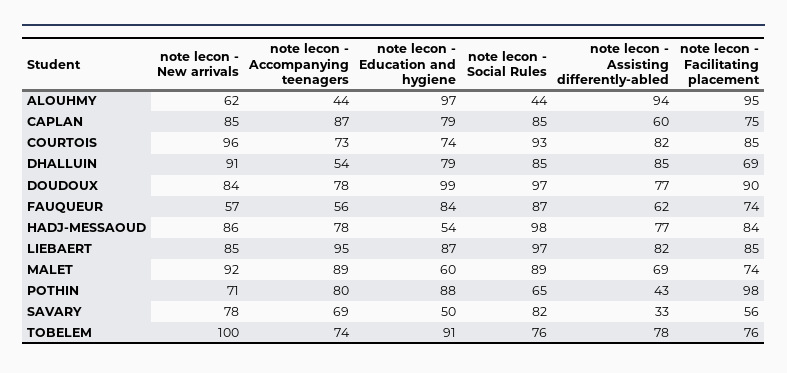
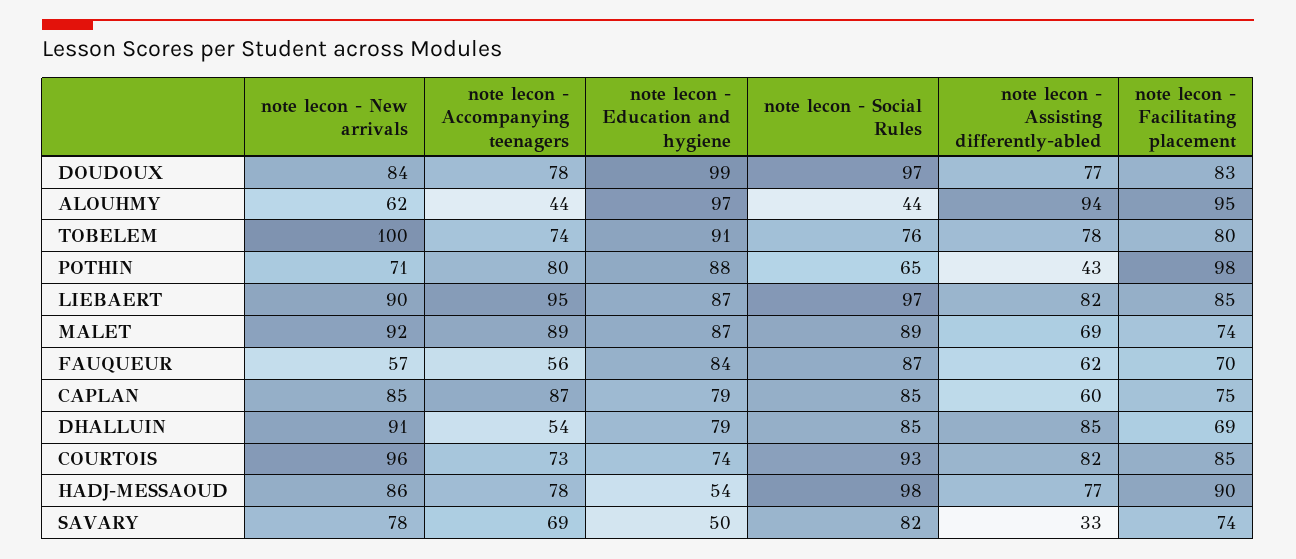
note lecon - Facilitating placement, DOUDOUX: 90 -> 83
note lecon - Facilitating placement, FAUQUEUR: 74 -> 70
note lecon - Facilitating placement, HADJ-MESSAOUD: 84 -> 90
note lecon - New arrivals, LIEBAERT: 85 -> 90
note lecon - Education and hygiene, MALET: 60 -> 87
note lecon - Facilitating placement, SAVARY: 56 -> 74
note lecon - Facilitating placement, TOBELEM: 76 -> 80

